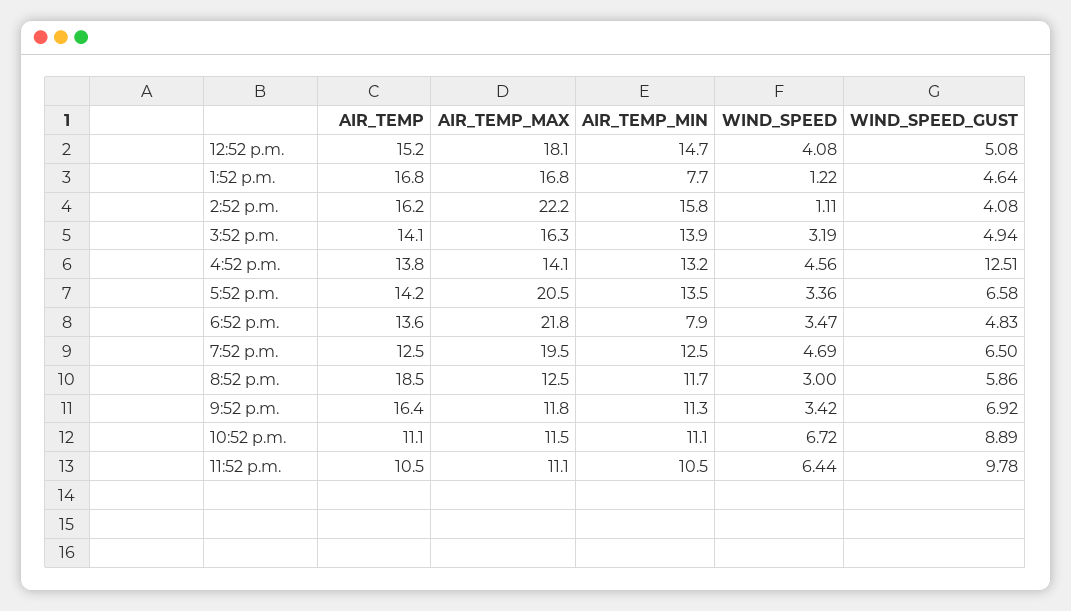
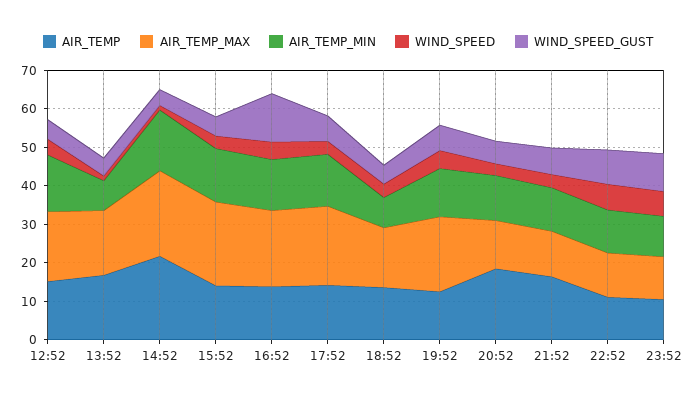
AIR_TEMP, 2:52 p.m.: 16.2 -> 22.5
AIR_TEMP_MAX, 3:52 p.m.: 16.3 -> 22.5
AIR_TEMP_MAX, 4:52 p.m.: 14.1 -> 20
AIR_TEMP_MAX, 6:52 p.m.: 21.8 -> 15

